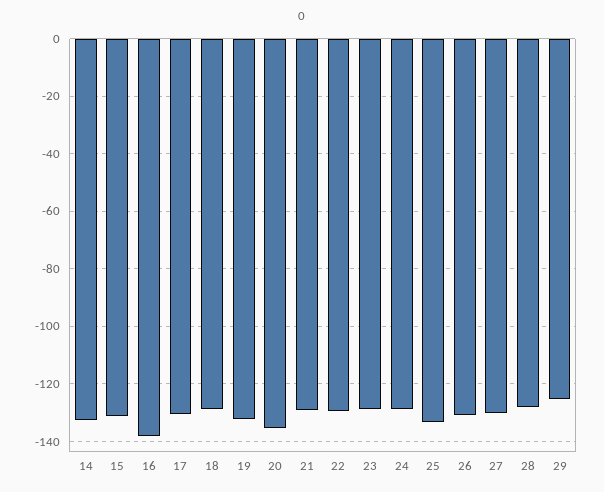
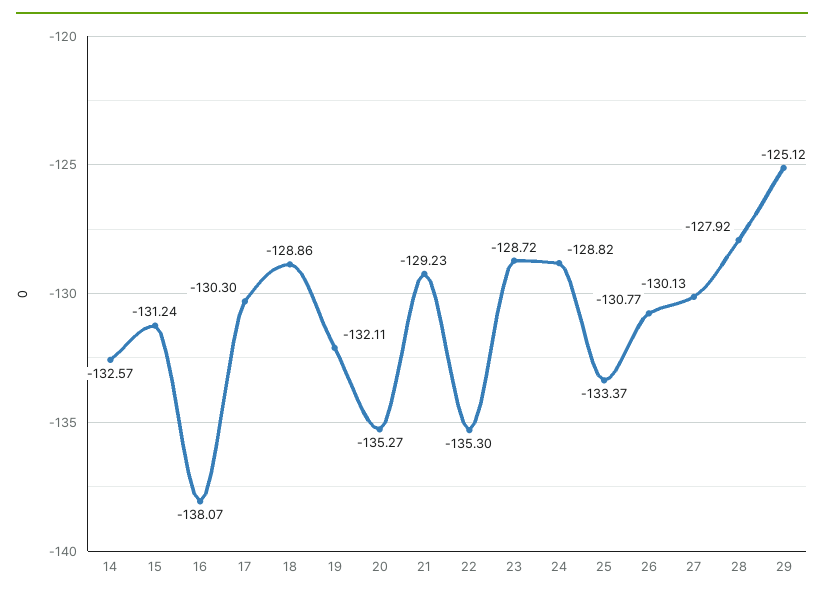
22: -130 -> -135.3

